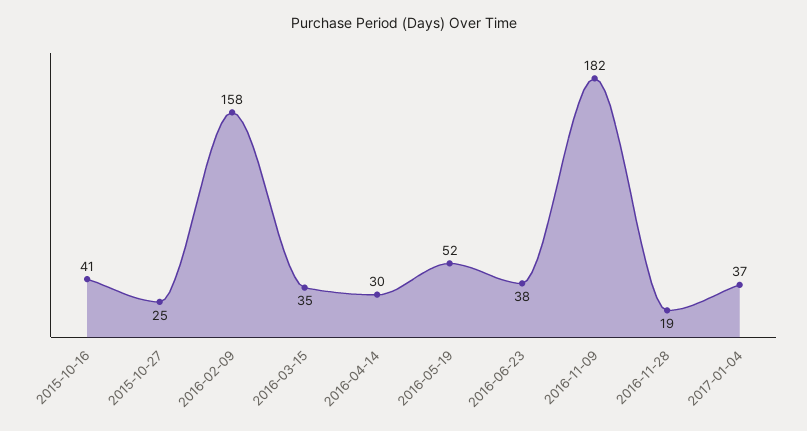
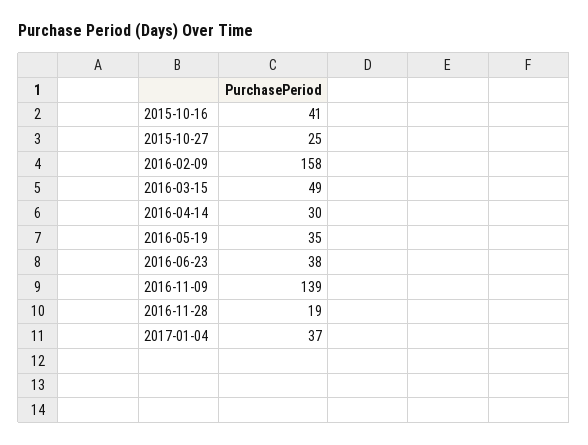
2016-03-15: 35 -> 49
2016-05-19: 52 -> 35
2016-11-09: 182 -> 139

